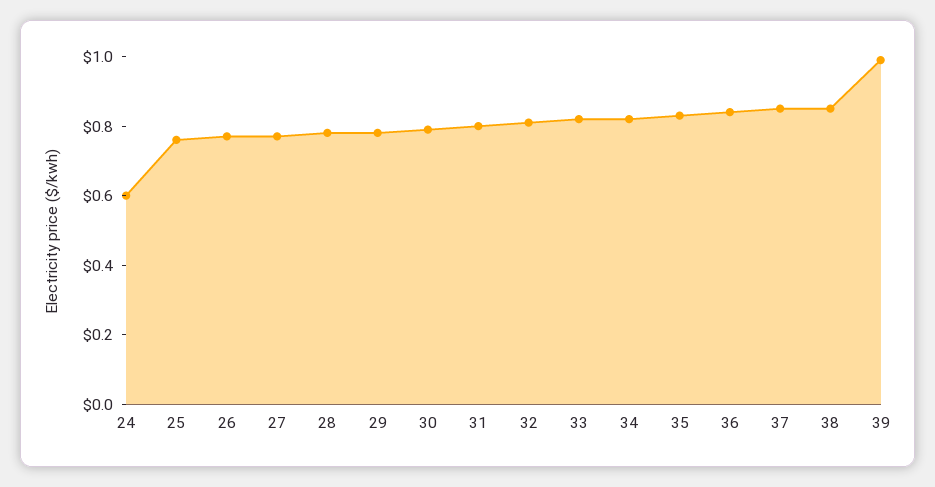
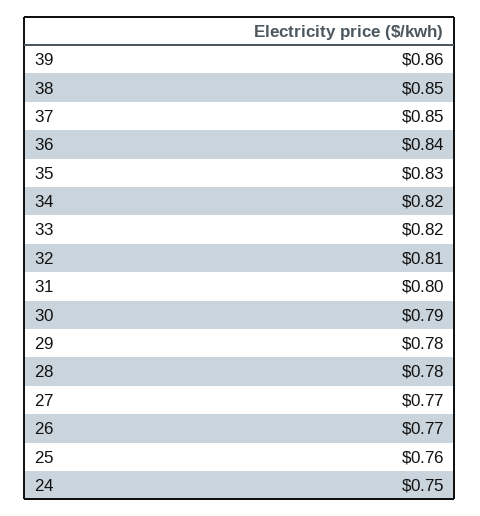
24: 0.6 -> 0.75
39: 1 -> 0.86

